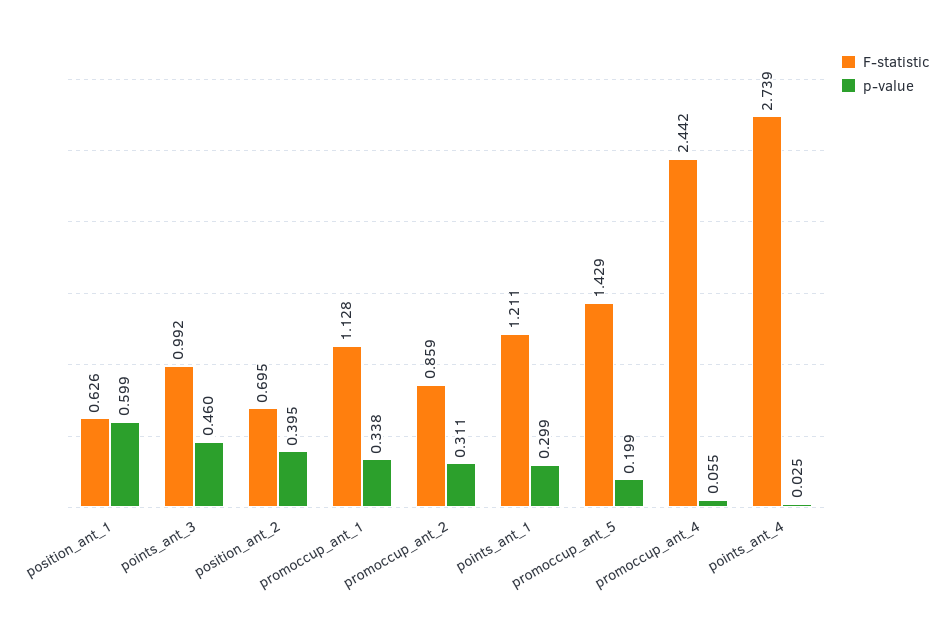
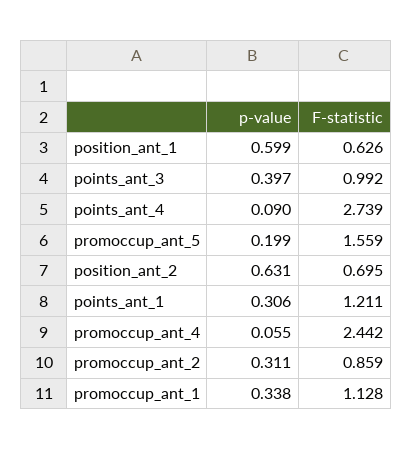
p-value, points_ant_3: 0.46 -> 0.397
p-value, position_ant_2: 0.395 -> 0.631
p-value, points_ant_1: 0.299 -> 0.306
F-statistic, promoccup_ant_5: 1.429 -> 1.559
p-value, points_ant_4: 0.025 -> 0.09

